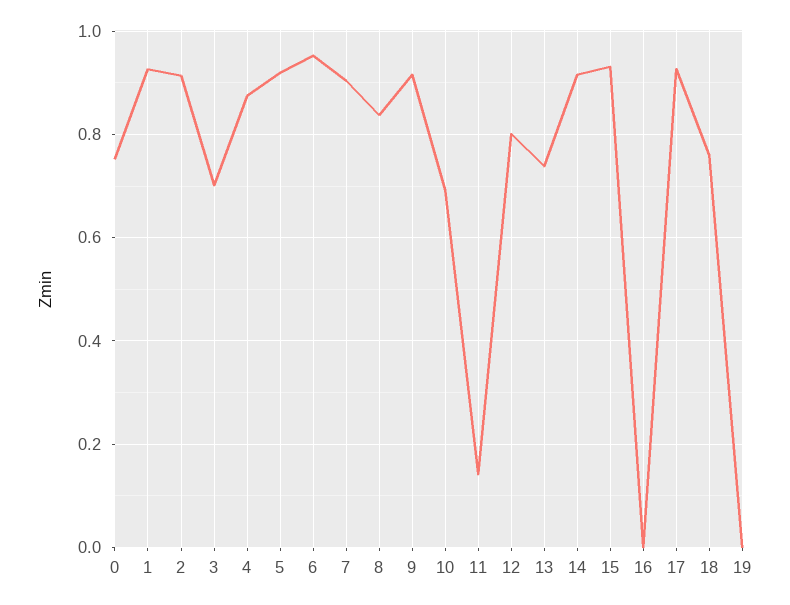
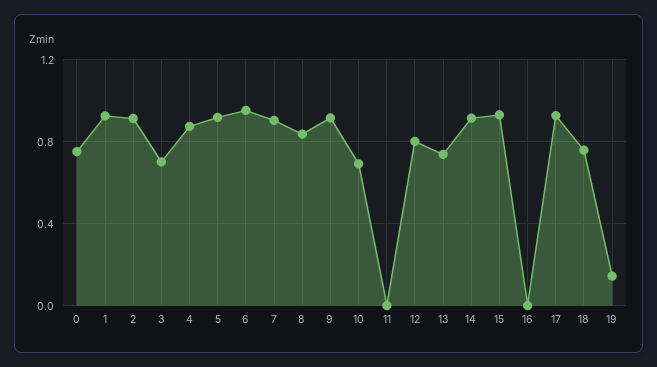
11: 0.14 -> 0
19: 0 -> 0.15

